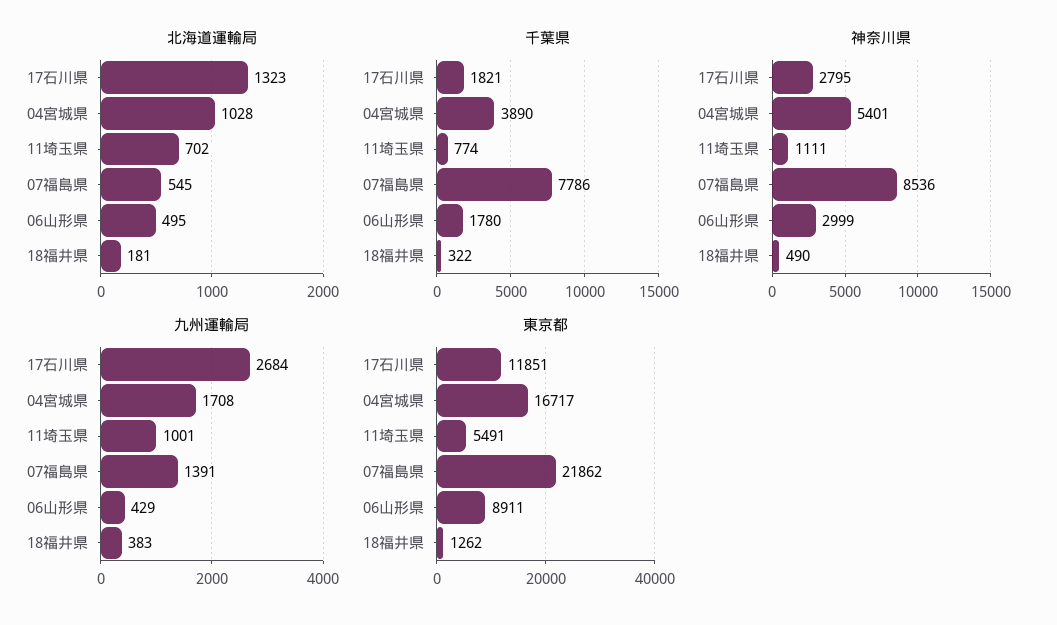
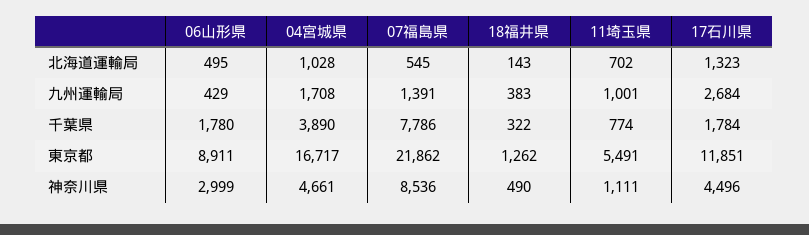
北海道運輸局, 18福井県: 181 -> 143
千葉県, 17石川県: 1821 -> 1784
神奈川県, 17石川県: 2795 -> 4496
神奈川県, 04宮城県: 5401 -> 4661

